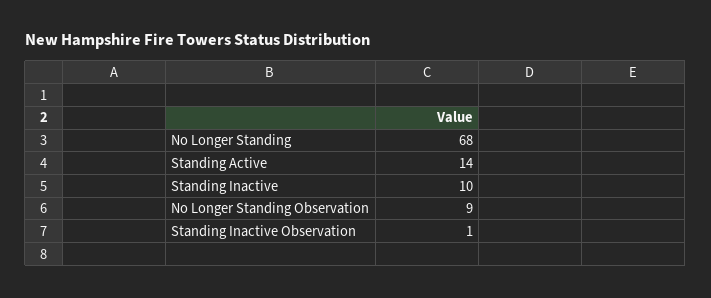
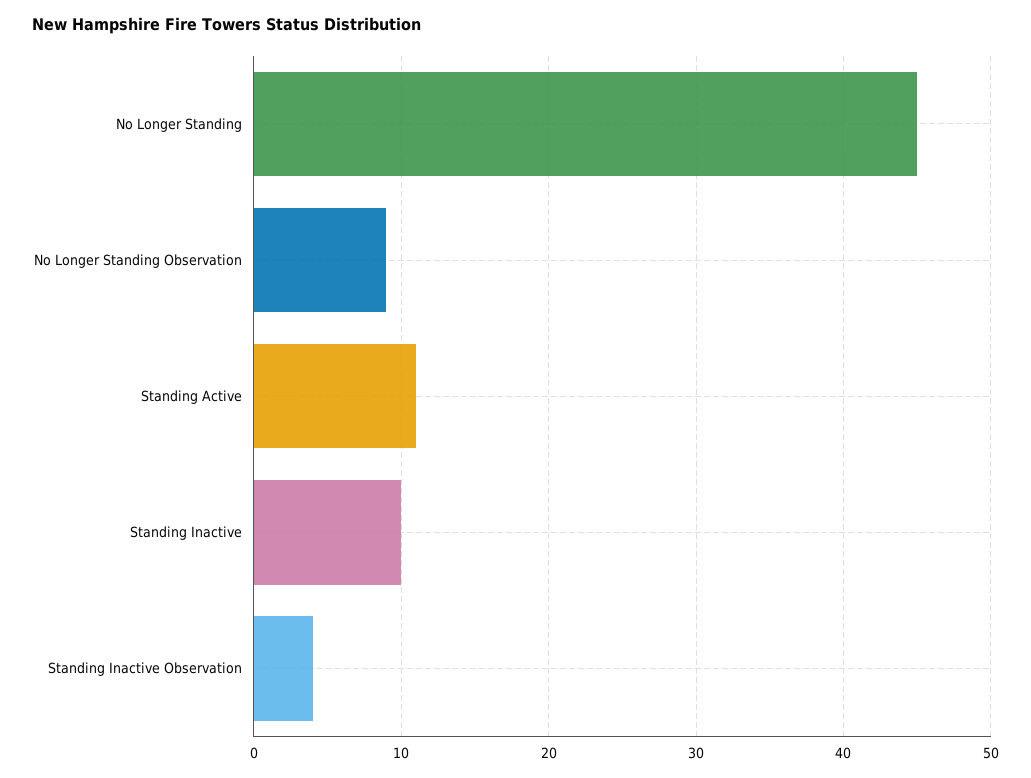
No Longer Standing: 68 -> 45
Standing Active: 14 -> 11
Standing Inactive Observation: 1 -> 4

